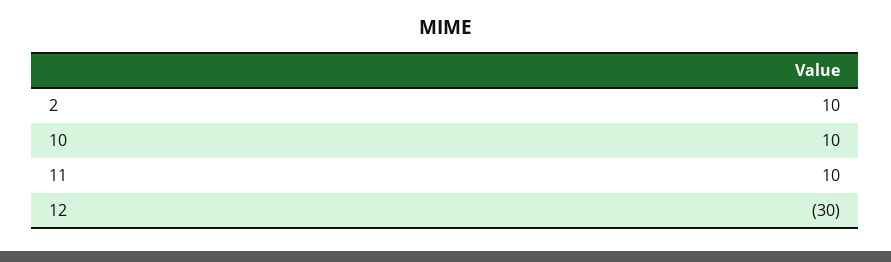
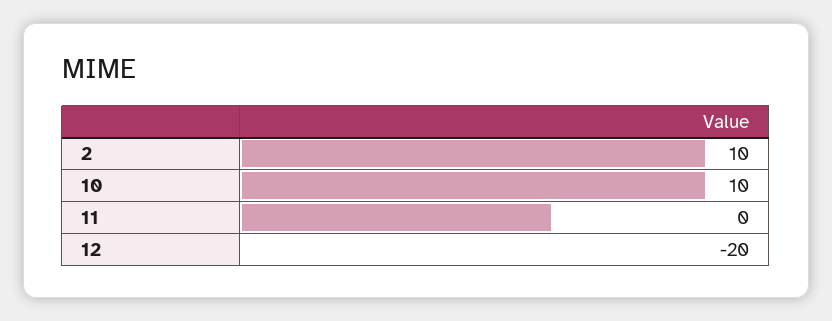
11: 10 -> 0
12: -30 -> -20

